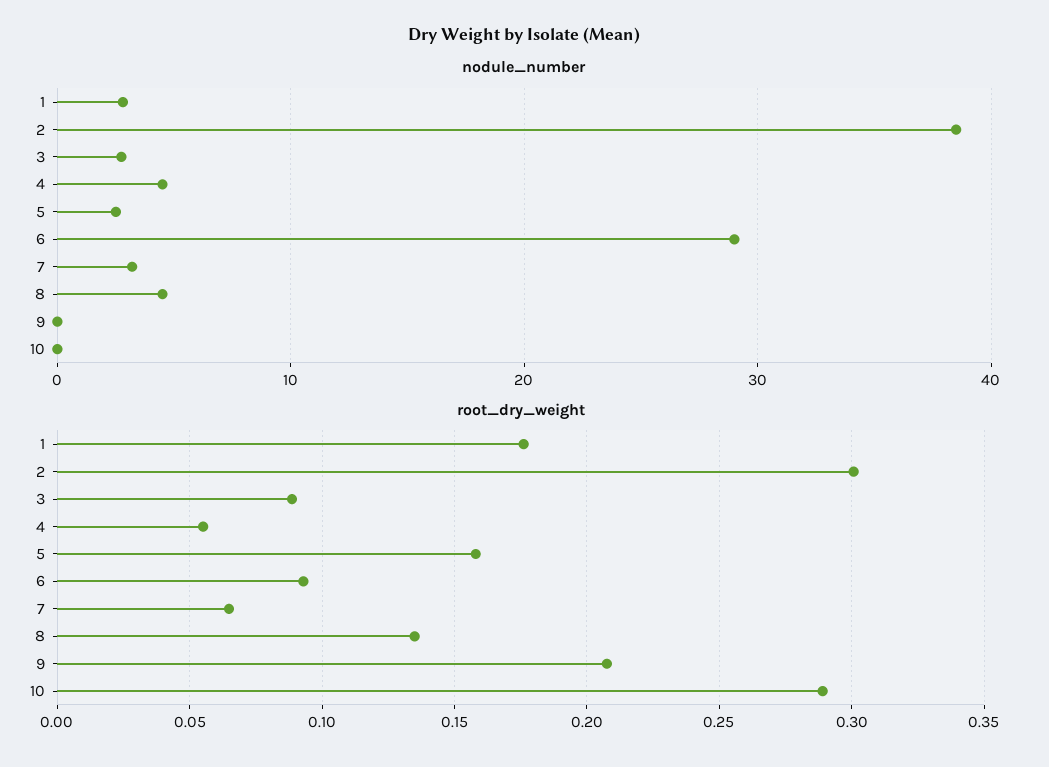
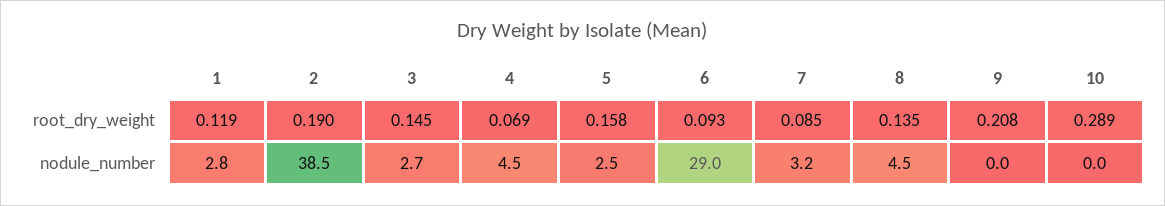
root_dry_weight, 1: 0.175 -> 0.119
root_dry_weight, 2: 0.3 -> 0.19
root_dry_weight, 3: 0.09 -> 0.145
root_dry_weight, 4: 0.055 -> 0.069
root_dry_weight, 7: 0.065 -> 0.085

